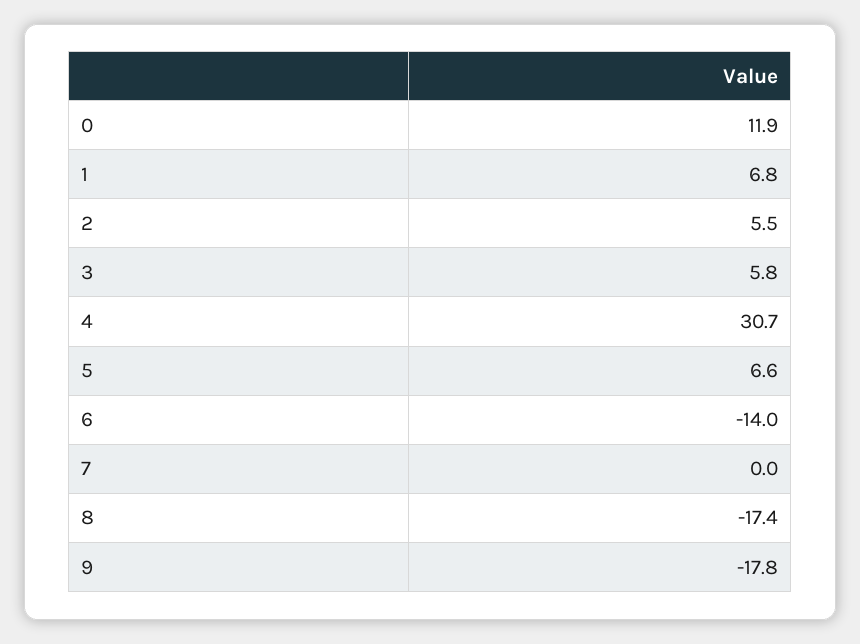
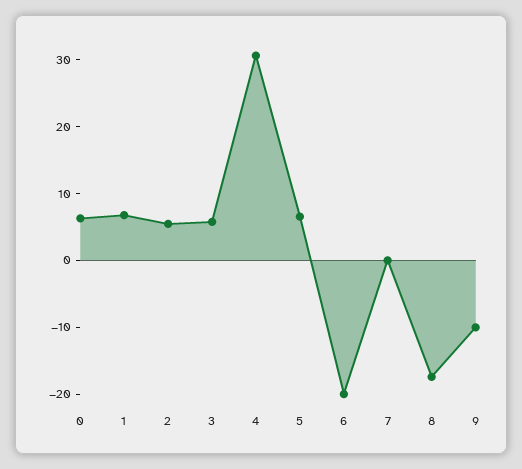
0: 11.9 -> 6
6: -14 -> -20
9: -17.8 -> -10

